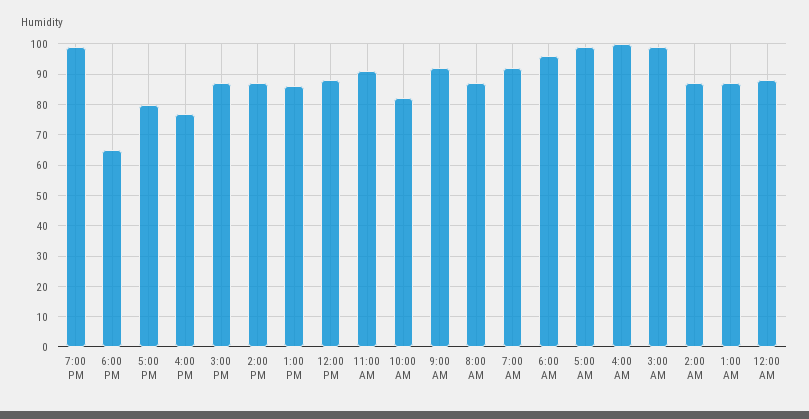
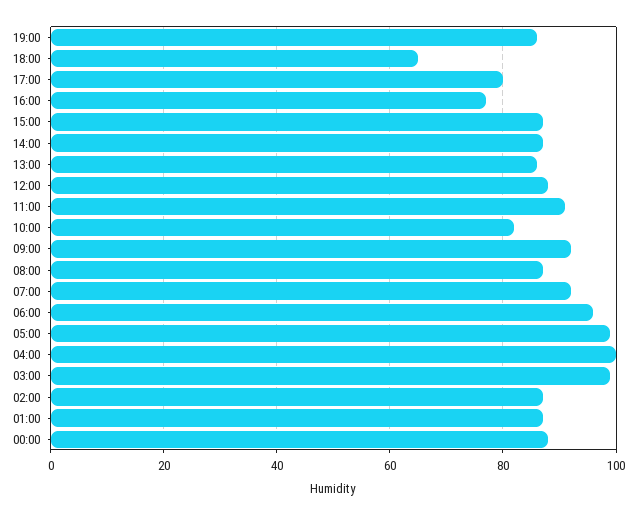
7:00 PM: 100 -> 85

